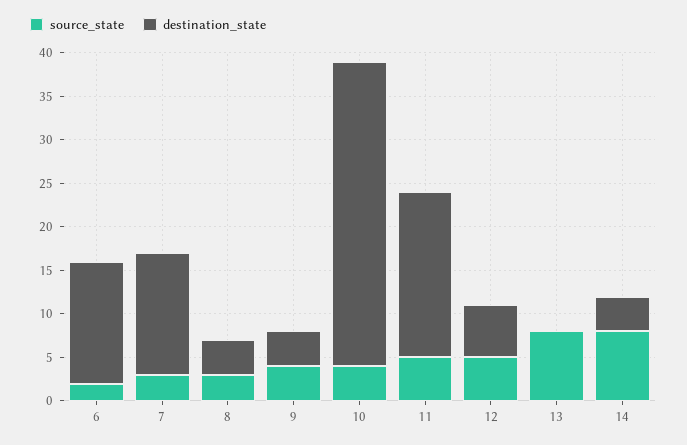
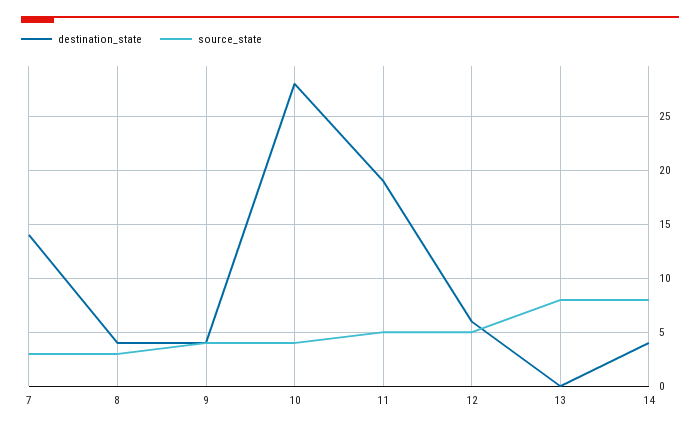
source_state, 6: 2 -> none
destination_state, 6: 14 -> none
destination_state, 10: 35 -> 28

